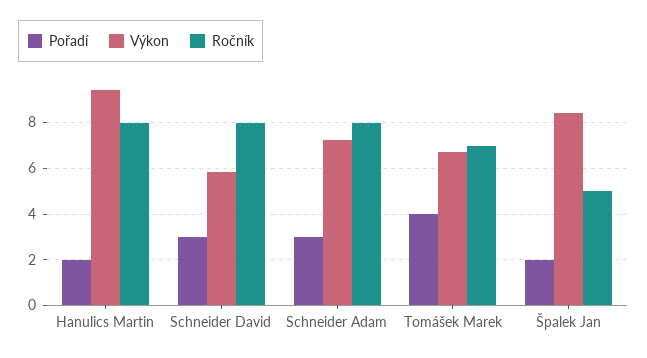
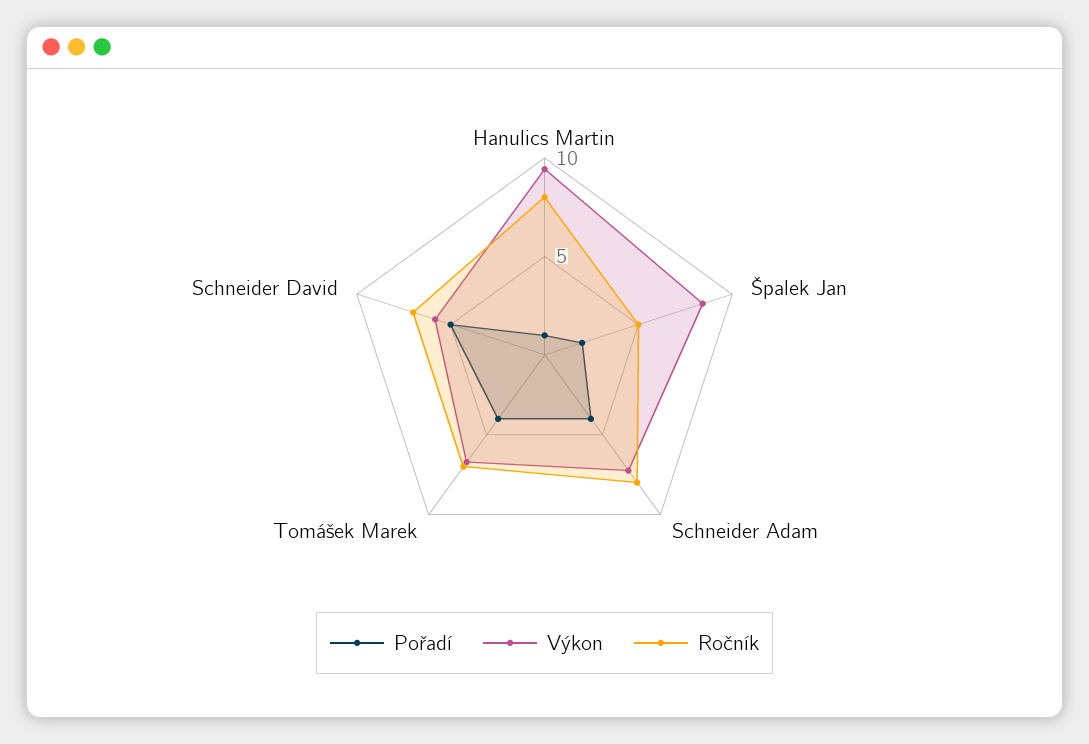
Pořadí, Hanulics Martin: 2 -> 1
Pořadí, Schneider David: 3 -> 5
Ročník, Schneider David: 8 -> 7
Pořadí, Schneider Adam: 3 -> 4

